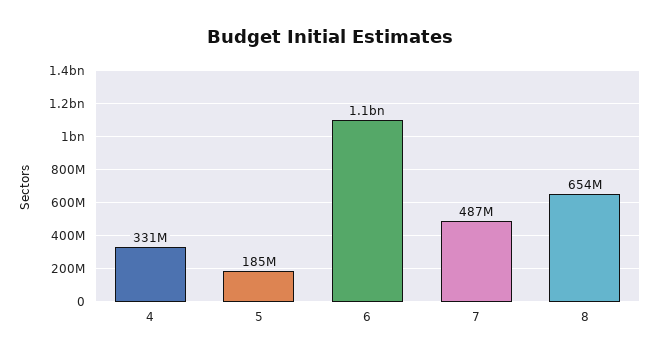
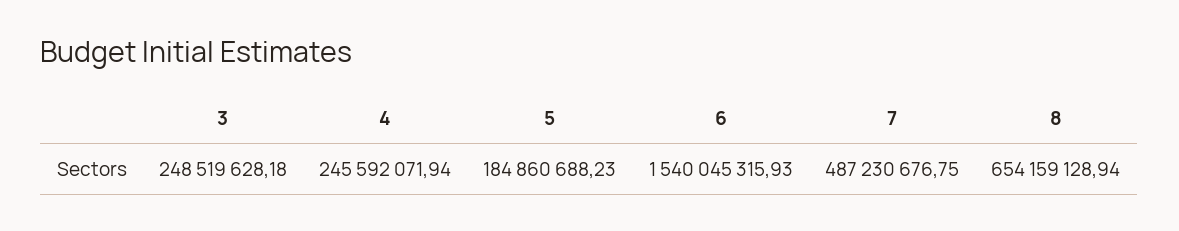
4: 331000000 -> 245592071.94
6: 1100000000 -> 1540045315.93
3: none -> 248519628.18

